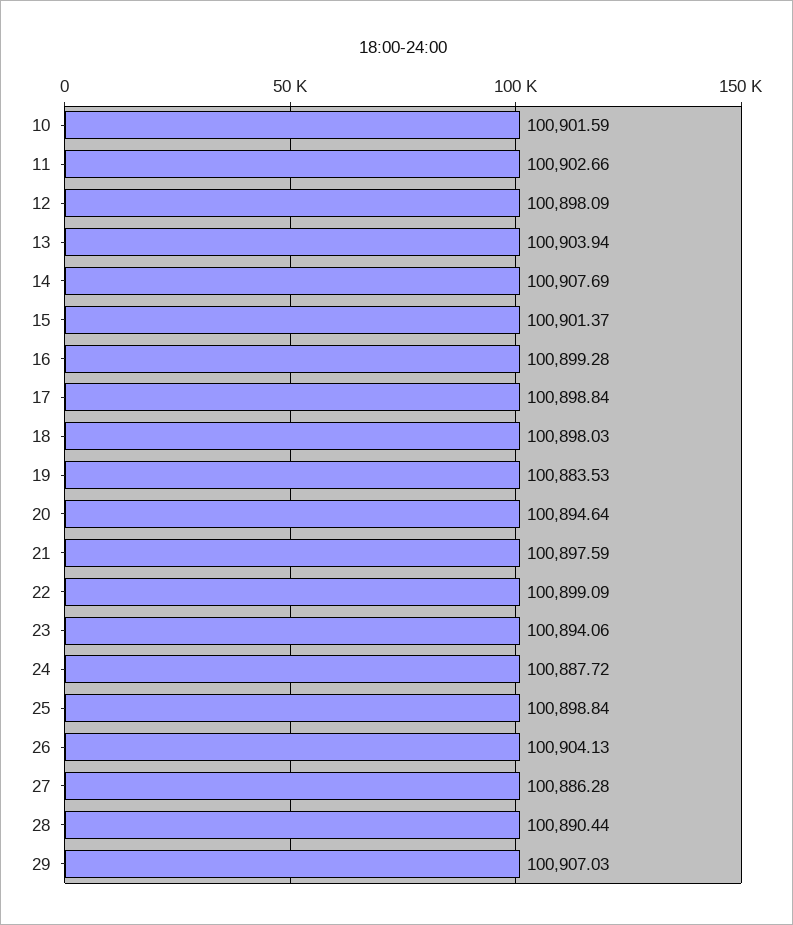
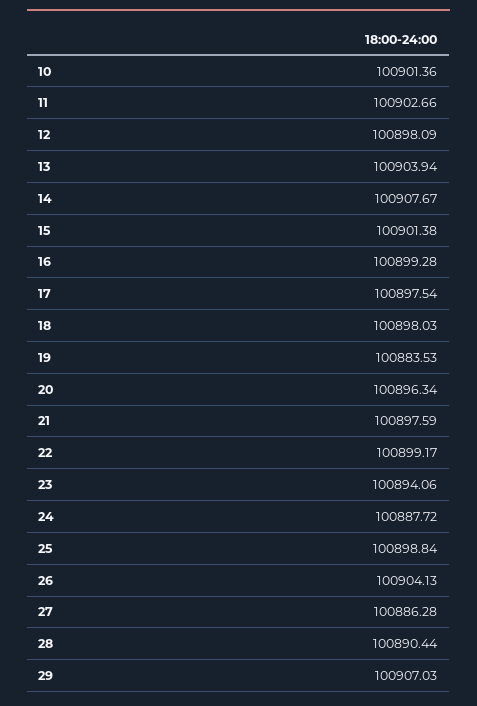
10: 100901.59 -> 100901.36
14: 100907.69 -> 100907.67
15: 100901.37 -> 100901.38
17: 100898.84 -> 100897.54
20: 100894.64 -> 100896.34
22: 100899.09 -> 100899.17

